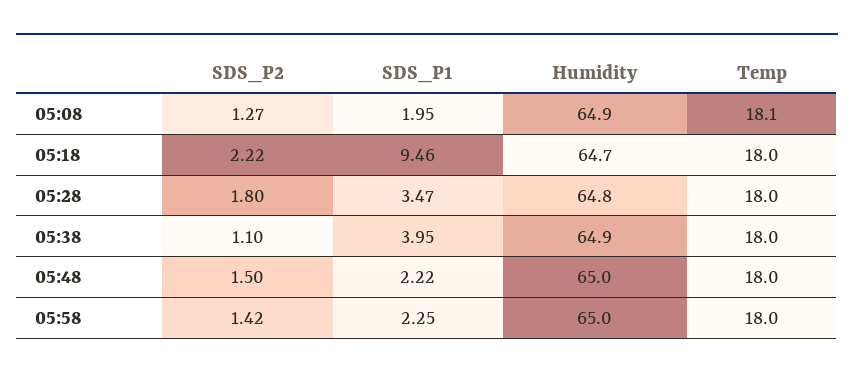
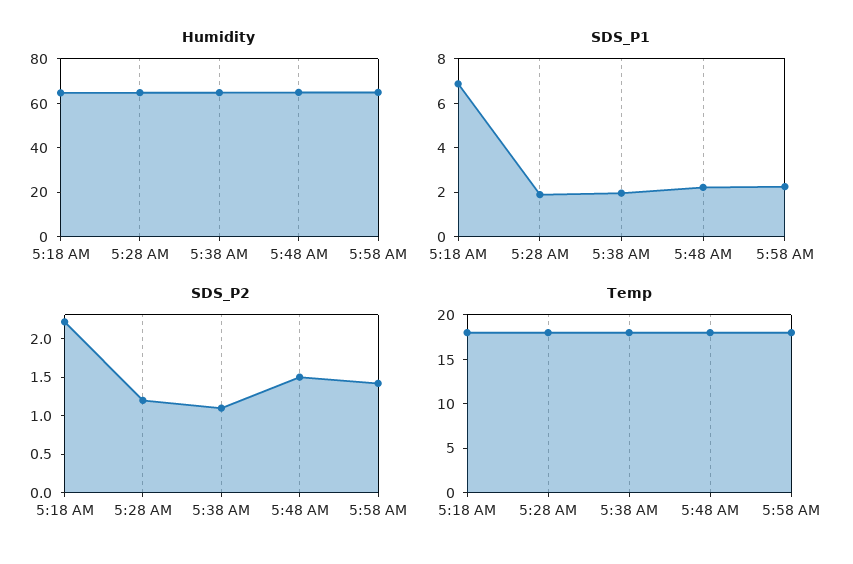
SDS_P2, 05:08: 1.27 -> none
SDS_P1, 05:08: 1.95 -> none
Humidity, 05:08: 64.9 -> none
Temp, 05:08: 18.1 -> none
SDS_P1, 05:18: 9.46 -> 7
SDS_P2, 05:28: 1.8 -> 1.25
SDS_P1, 05:28: 3.47 -> 2
SDS_P1, 05:38: 3.95 -> 2

